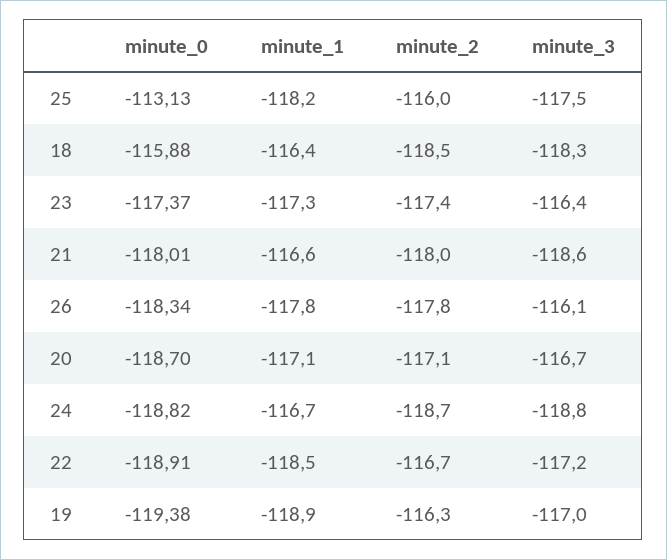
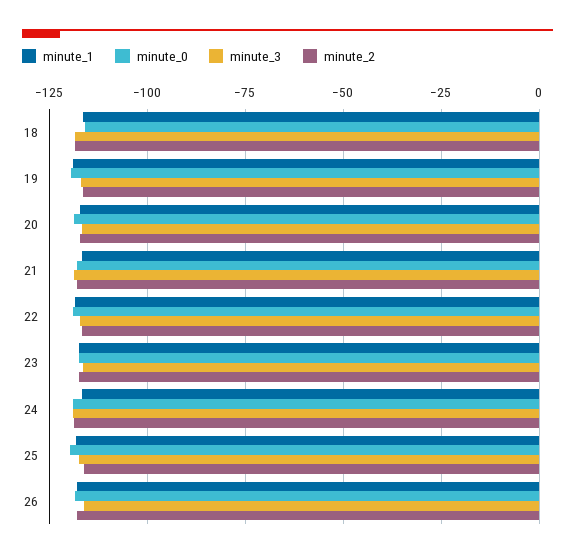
minute_0, 25: -113.13 -> -120

